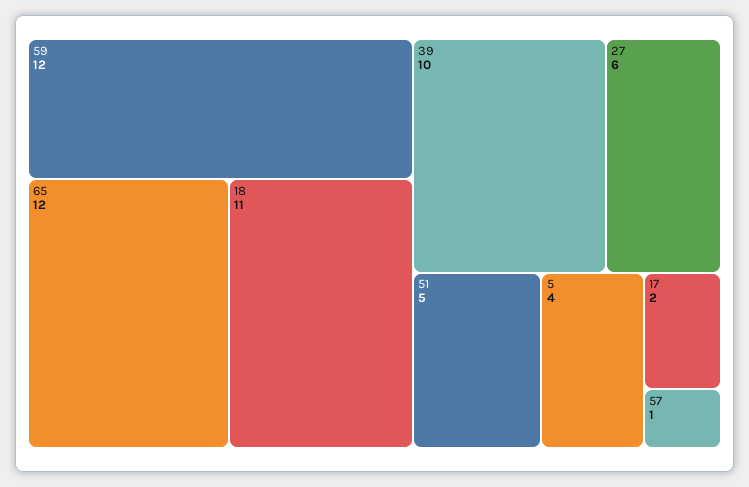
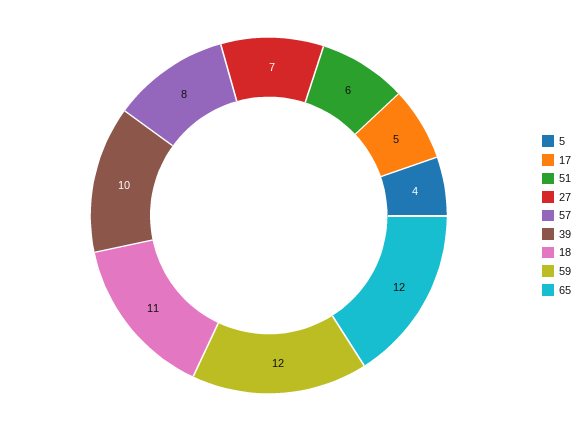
27: 6 -> 7
51: 5 -> 6
17: 2 -> 5
57: 1 -> 8

